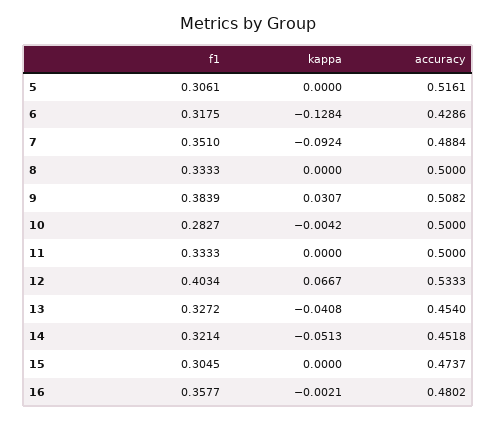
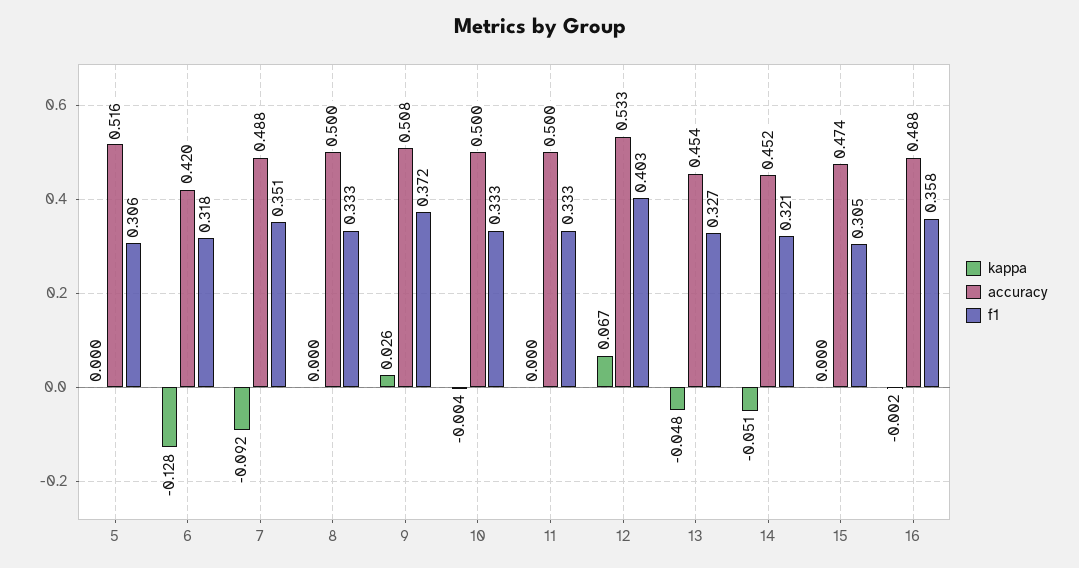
accuracy, 6: 0.4286 -> 0.42
f1, 9: 0.3839 -> 0.372
kappa, 9: 0.0307 -> 0.026
f1, 10: 0.2827 -> 0.333
kappa, 13: -0.0408 -> -0.048
accuracy, 16: 0.4802 -> 0.488

